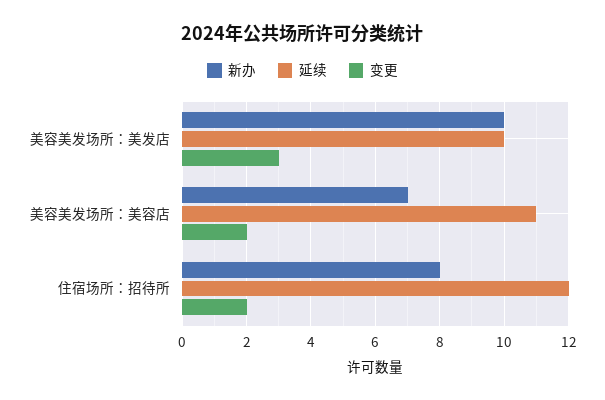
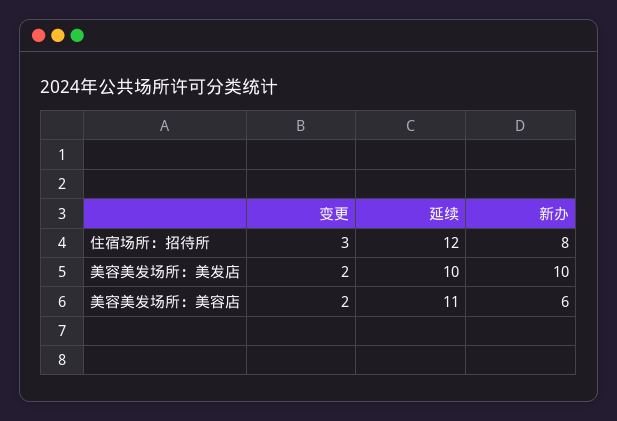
变更, 美容美发场所：美发店: 3 -> 2
新办, 美容美发场所：美容店: 7 -> 6
变更, 住宿场所：招待所: 2 -> 3

